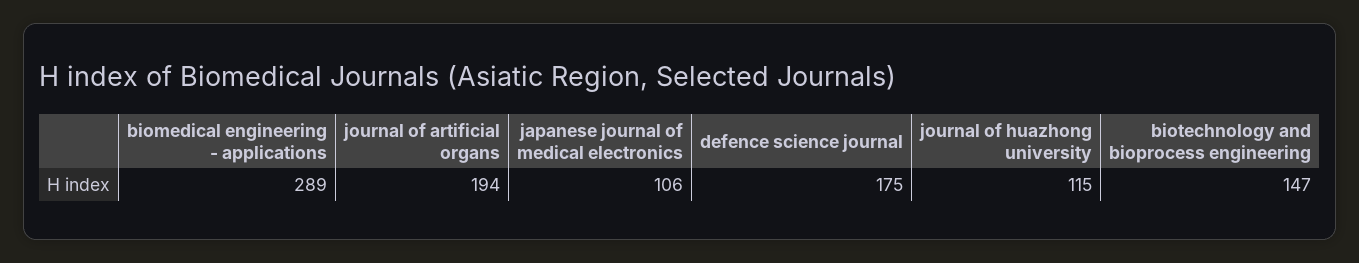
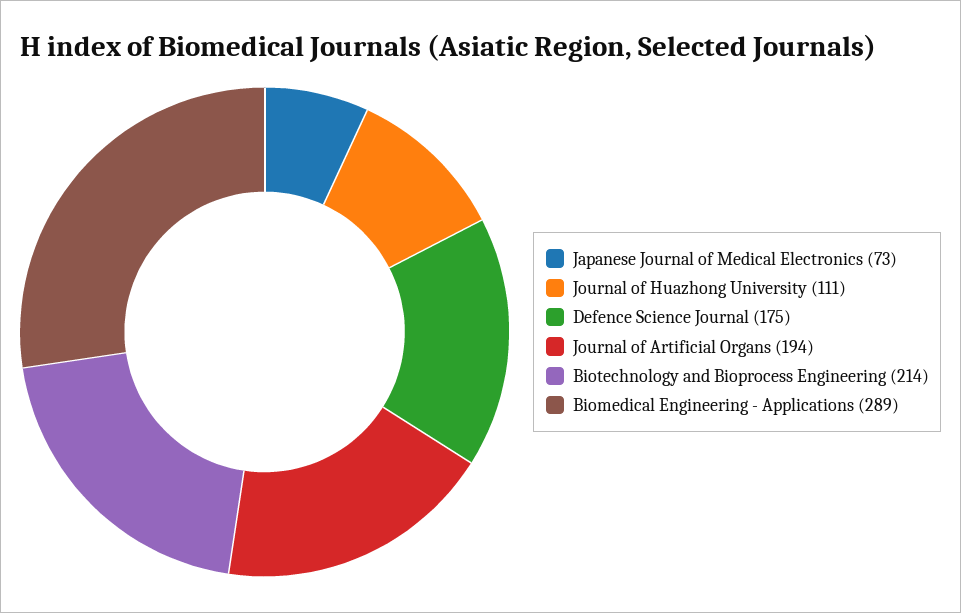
japanese journal of medical electronics: 106 -> 73
journal of huazhong university: 115 -> 111
biotechnology and bioprocess engineering: 147 -> 214

